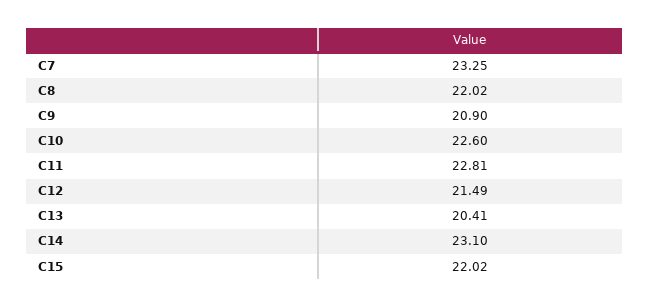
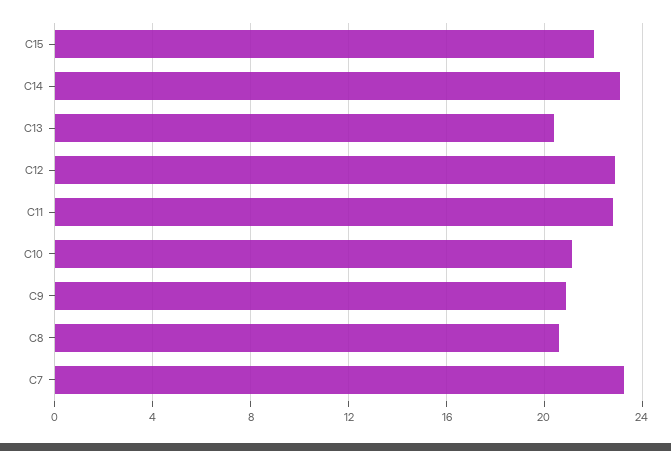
C8: 22.02 -> 20.5
C10: 22.6 -> 21
C12: 21.49 -> 23

